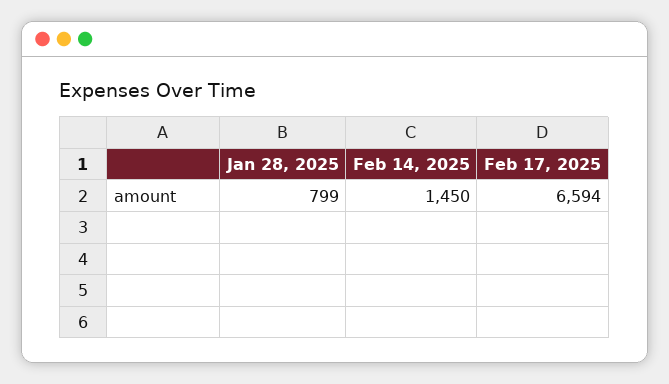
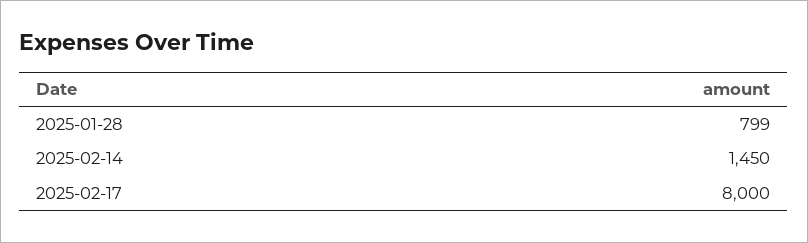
Feb 17, 2025: 6594 -> 8000

